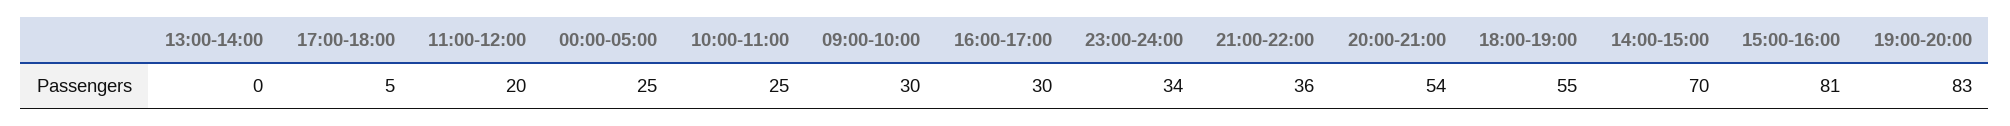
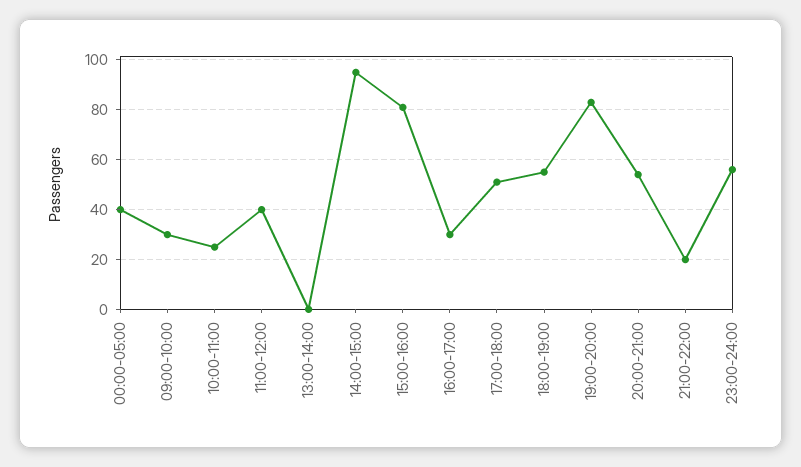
17:00-18:00: 5 -> 50
11:00-12:00: 20 -> 40
00:00-05:00: 25 -> 40
23:00-24:00: 34 -> 55
21:00-22:00: 36 -> 20
14:00-15:00: 70 -> 95

